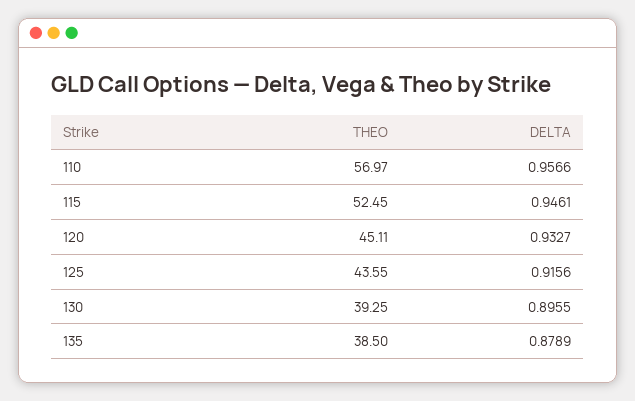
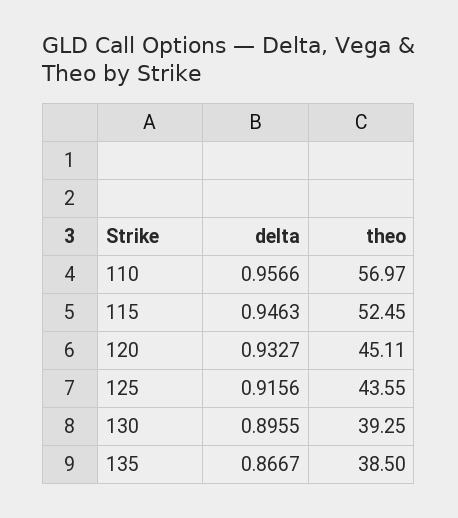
DELTA, 115: 0.9461 -> 0.9463
DELTA, 135: 0.8789 -> 0.8667

